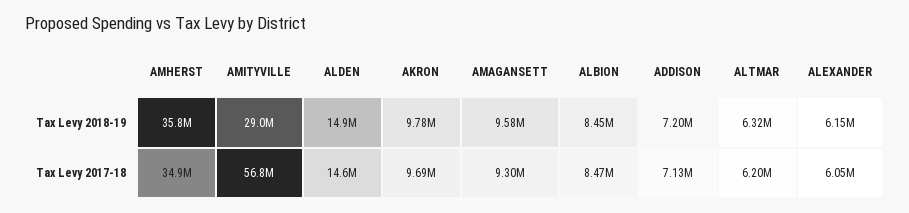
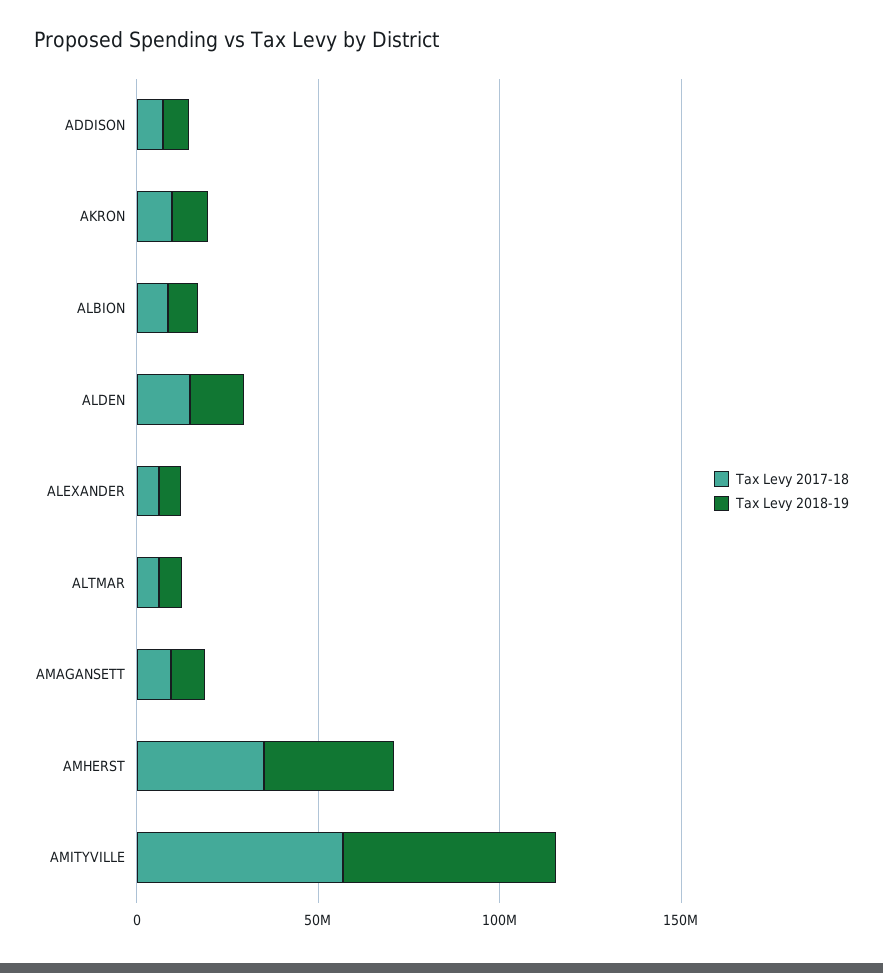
Tax Levy 2018-19, AMITYVILLE: 29000000 -> 60000000

